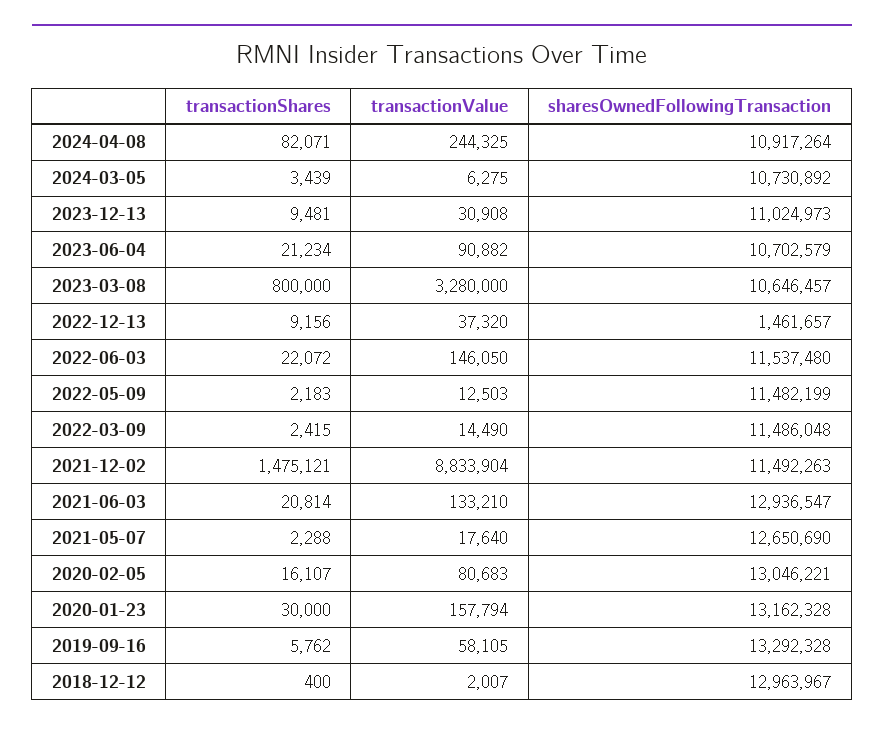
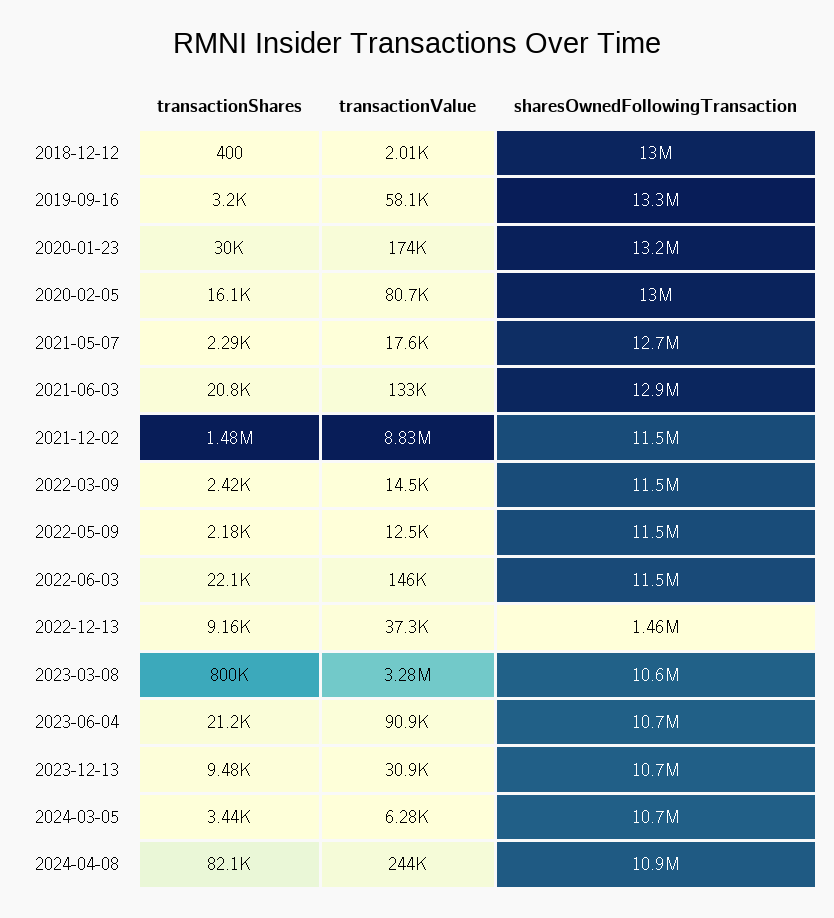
sharesOwnedFollowingTransaction, 2023-12-13: 11024973 -> 10700000
transactionValue, 2020-01-23: 157794 -> 174000
transactionShares, 2019-09-16: 5762 -> 3200

